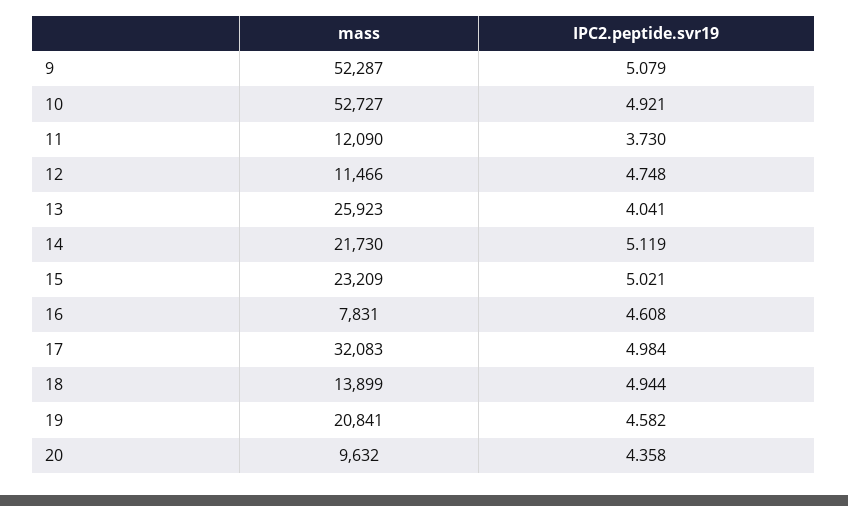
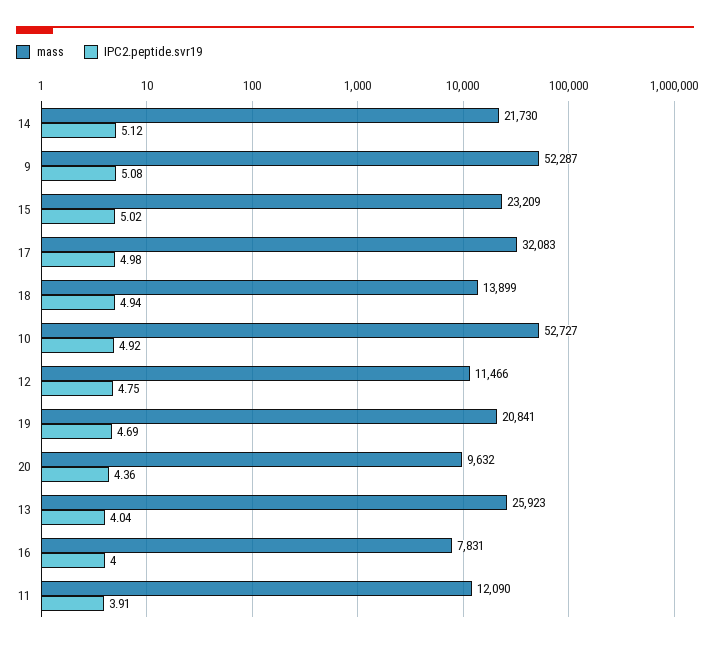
IPC2.peptide.svr19, 11: 3.73 -> 3.91
IPC2.peptide.svr19, 16: 4.608 -> 4
IPC2.peptide.svr19, 19: 4.582 -> 4.69

